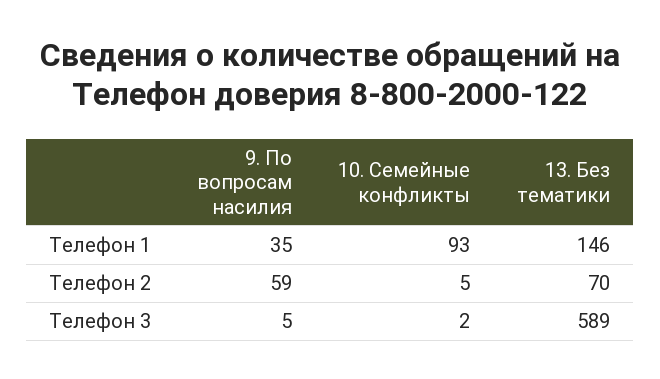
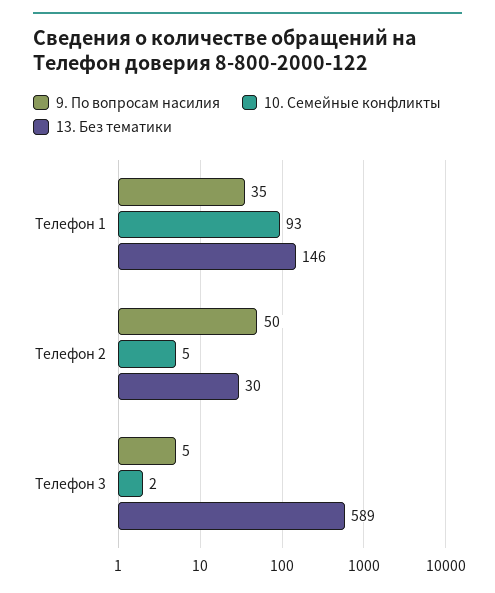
9. По вопросам насилия, Телефон 2: 59 -> 50
13. Без тематики, Телефон 2: 70 -> 30

